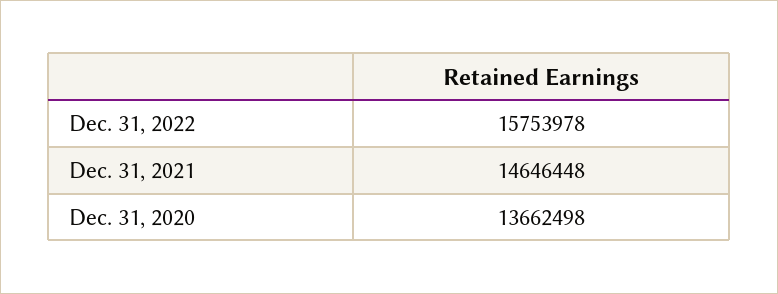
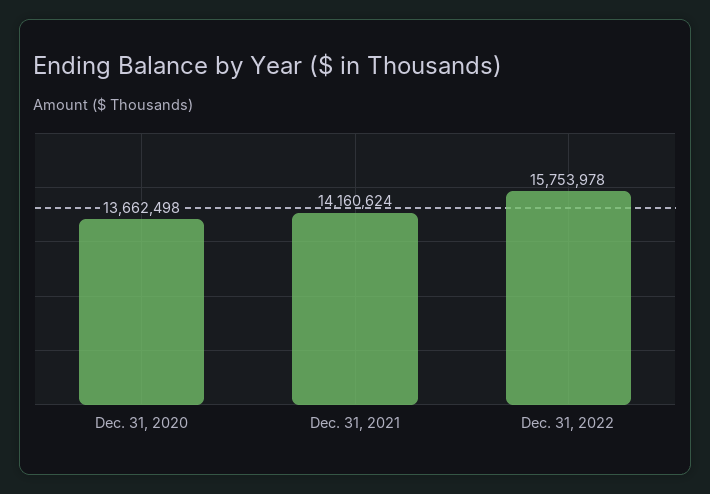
Dec. 31, 2021: 14646448 -> 14160624

